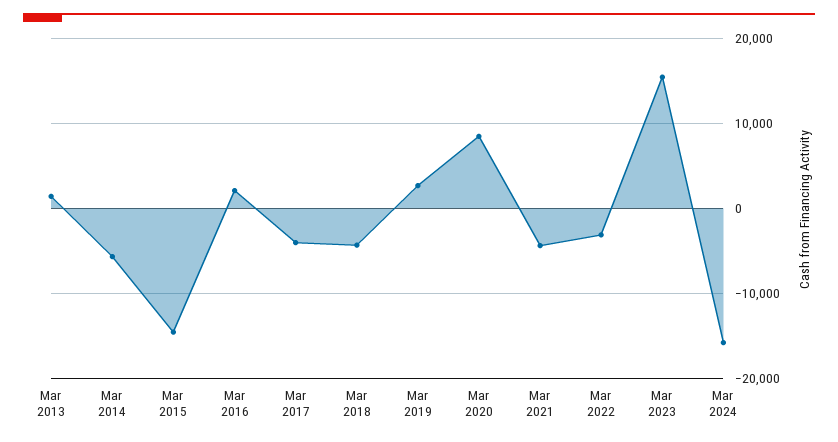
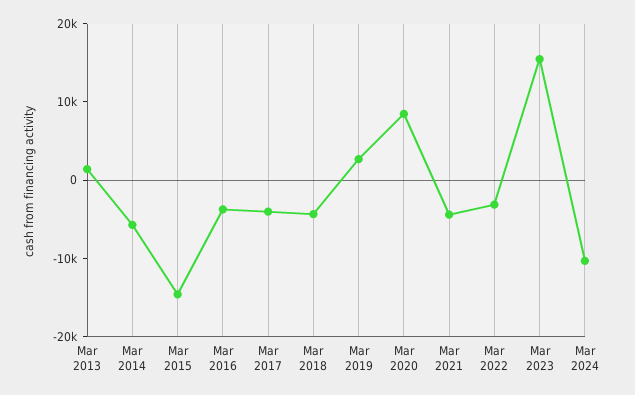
Mar 2016: 2000 -> -4000
Mar 2024: -16000 -> -10000

